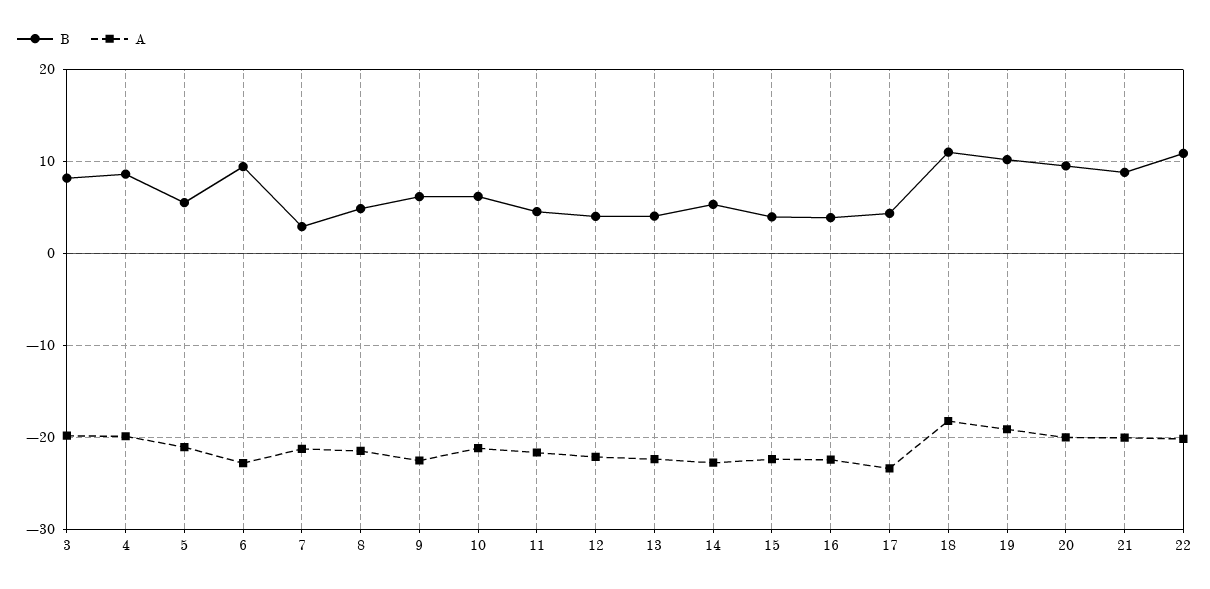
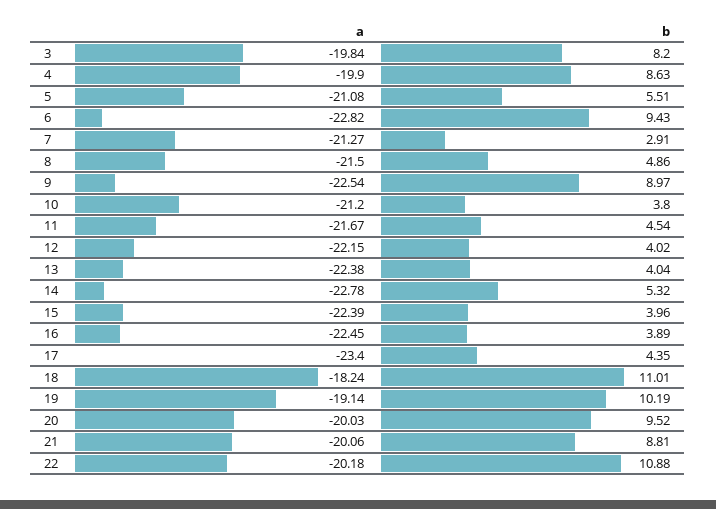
B, 9: 6 -> 8.97
B, 10: 6 -> 3.8

